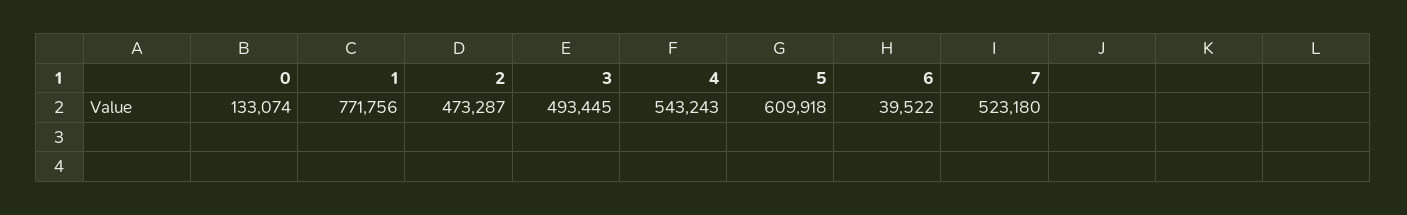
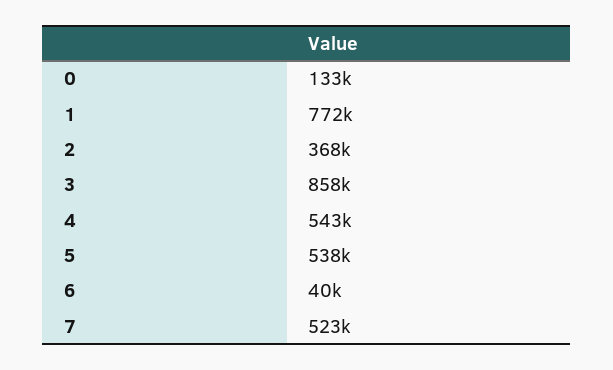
2: 473287 -> 368000
3: 493445 -> 858000
5: 609918 -> 538000

